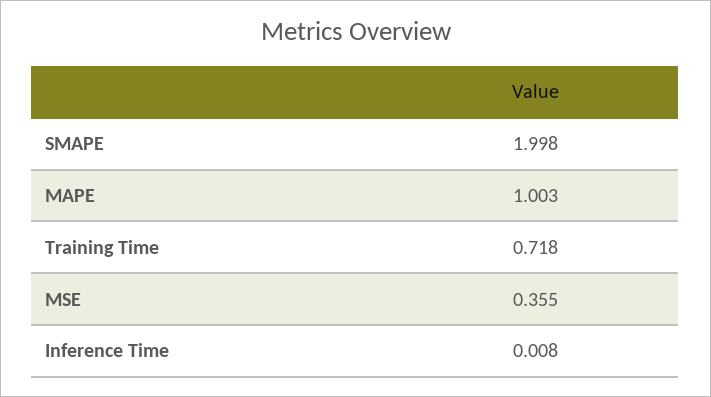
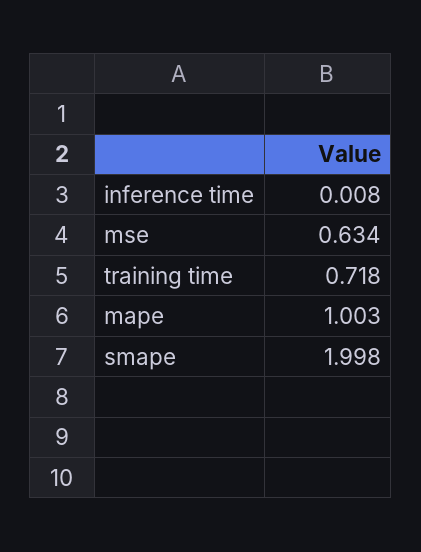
MSE: 0.355 -> 0.634

